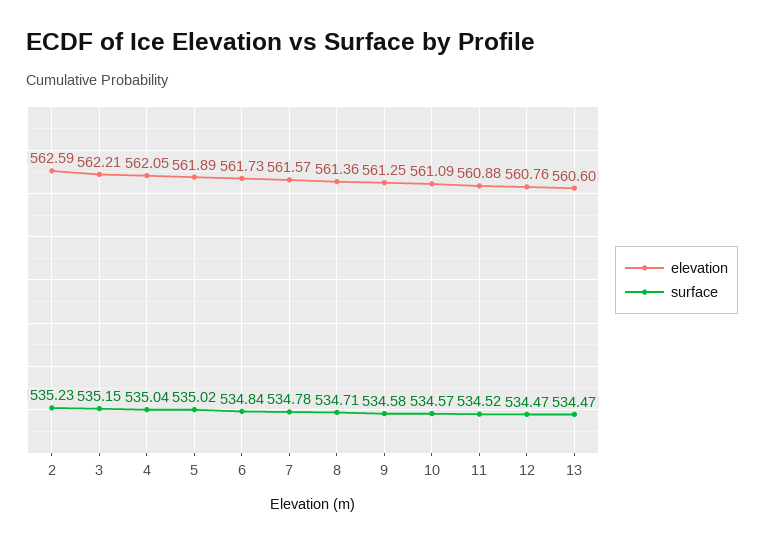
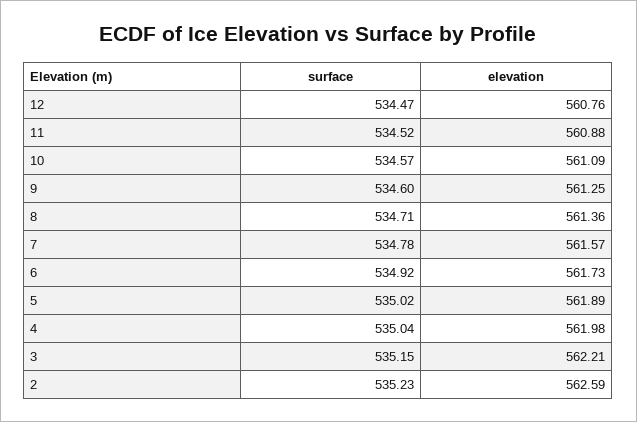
elevation, 4: 562.05 -> 561.98
surface, 6: 534.84 -> 534.92
surface, 9: 534.58 -> 534.6
elevation, 13: 560.6 -> none
surface, 13: 534.47 -> none

